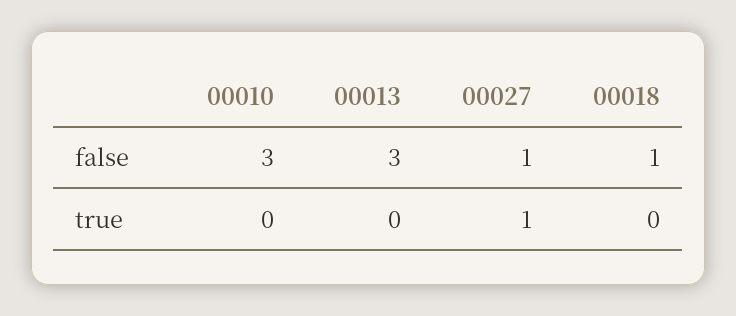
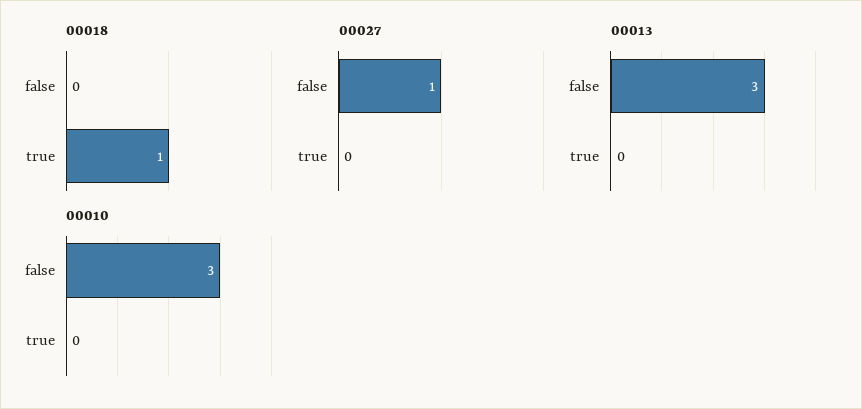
00018, false: 1 -> 0
00027, true: 1 -> 0
00018, true: 0 -> 1

